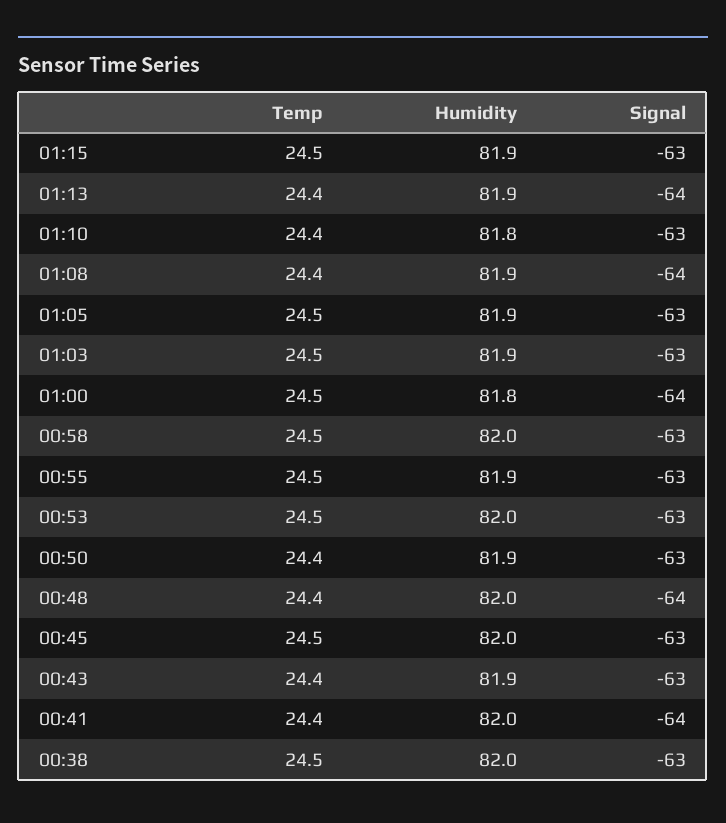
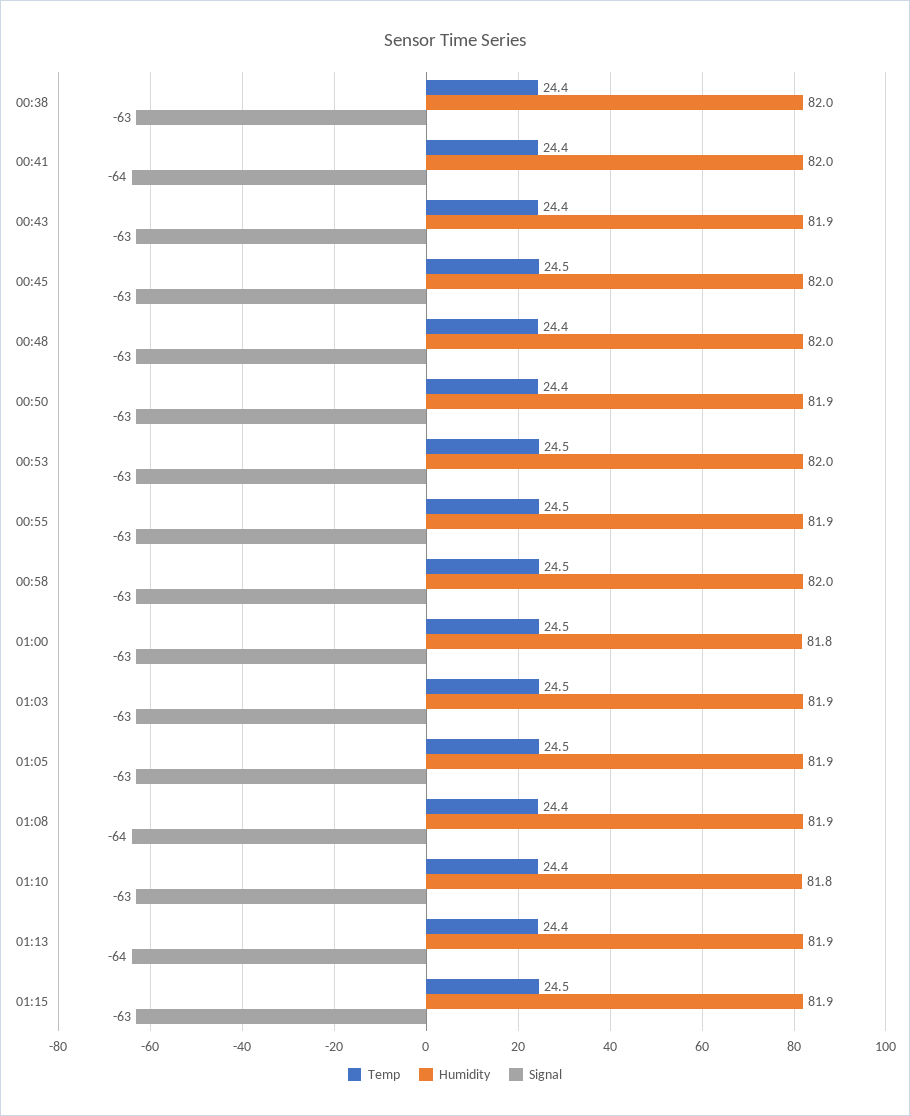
Signal, 01:00: -64 -> -63
Signal, 00:48: -64 -> -63
Temp, 00:38: 24.5 -> 24.4

